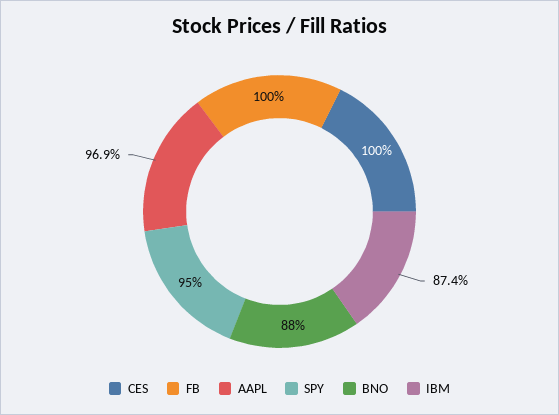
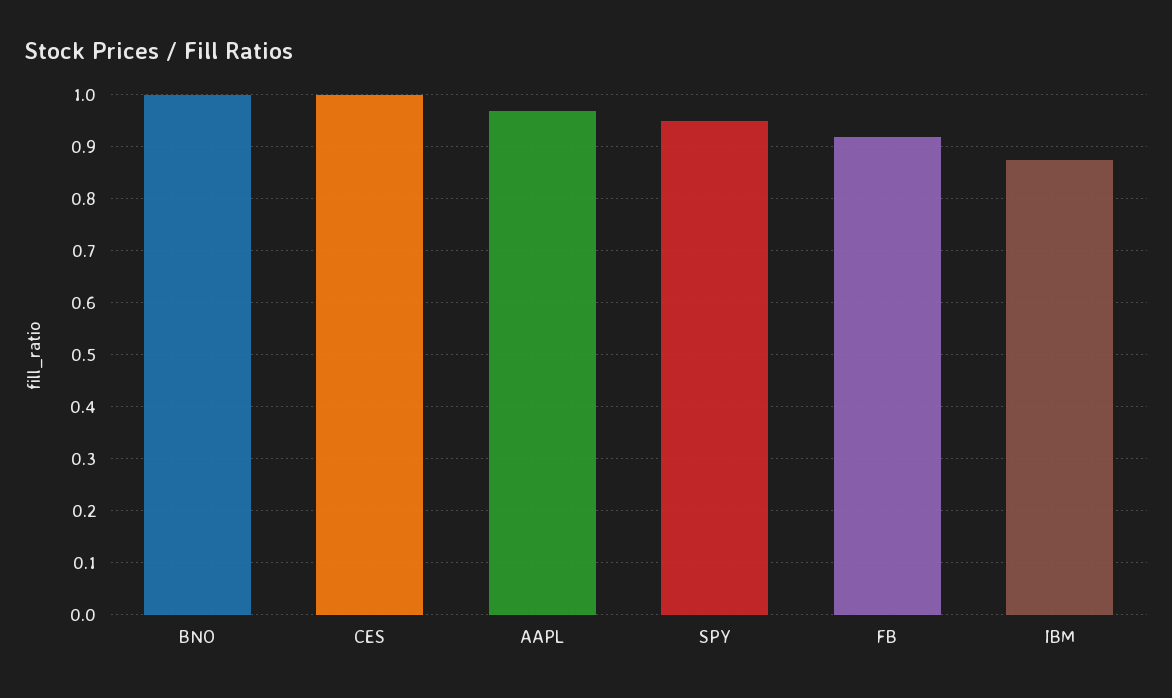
FB: 1 -> 0.92
BNO: 0.88 -> 1

